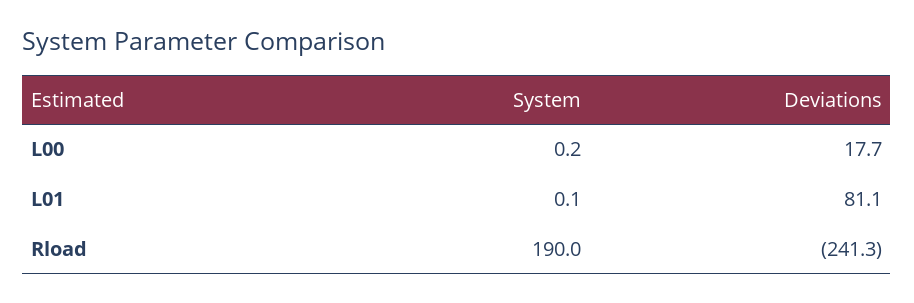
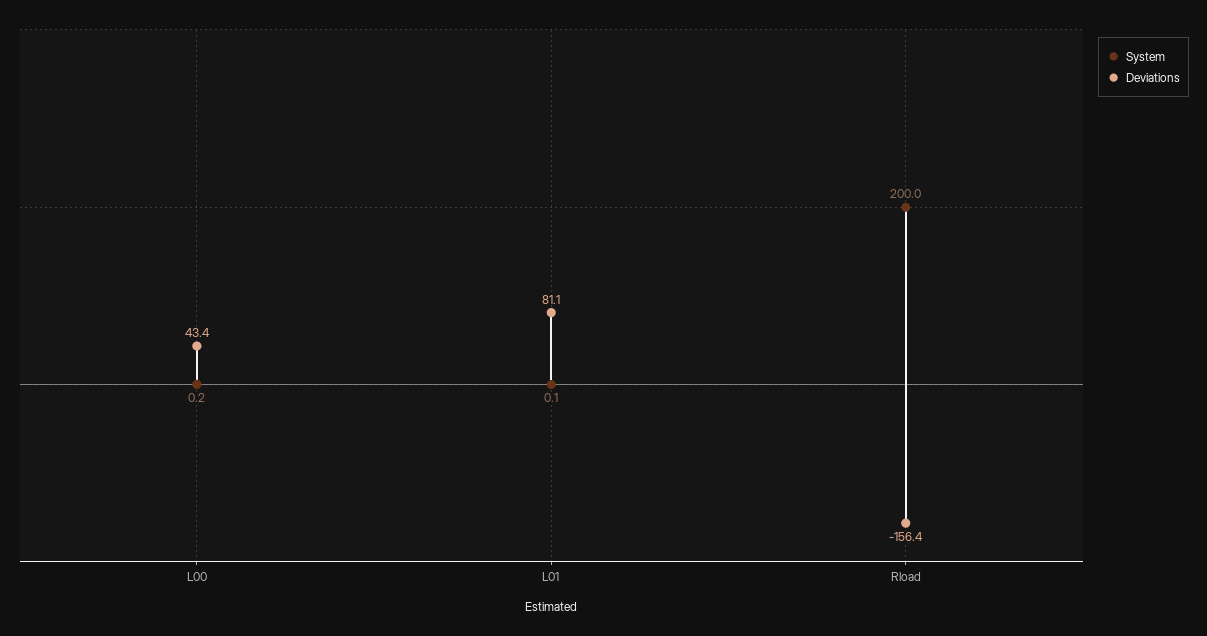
Deviations, L00: 17.7 -> 43.4
System, Rload: 190 -> 200
Deviations, Rload: -241.3 -> -156.4

